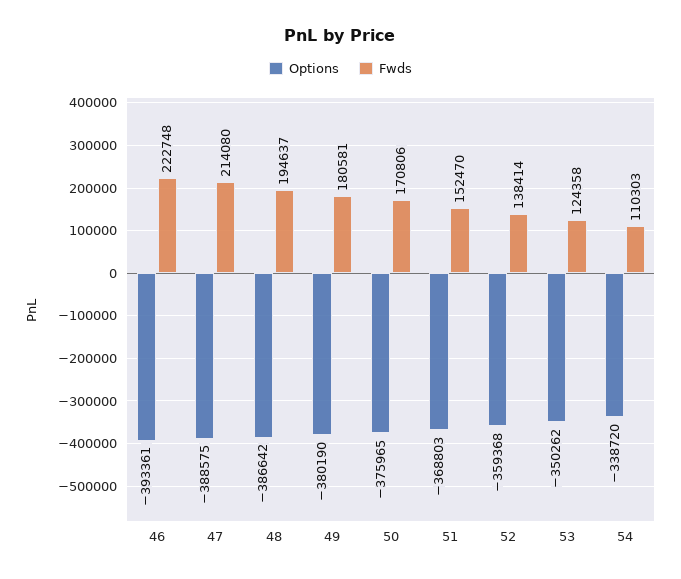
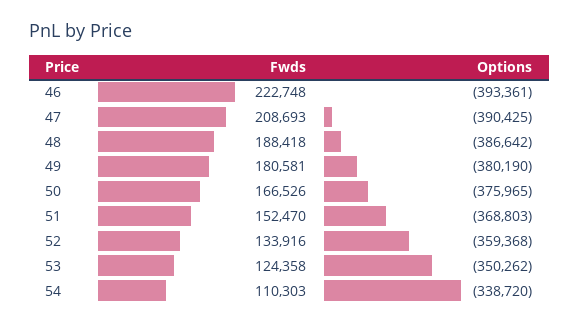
Options, 47: -388575 -> -390425
Fwds, 47: 214080 -> 208693
Fwds, 48: 194637 -> 188418
Fwds, 50: 170806 -> 166526
Fwds, 52: 138414 -> 133916

